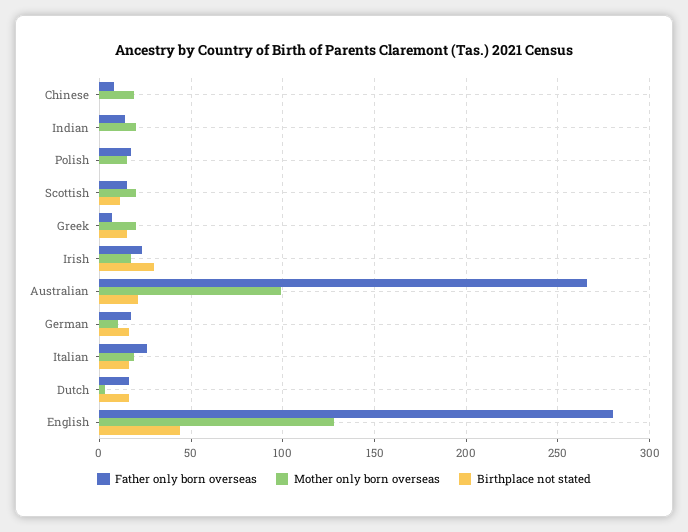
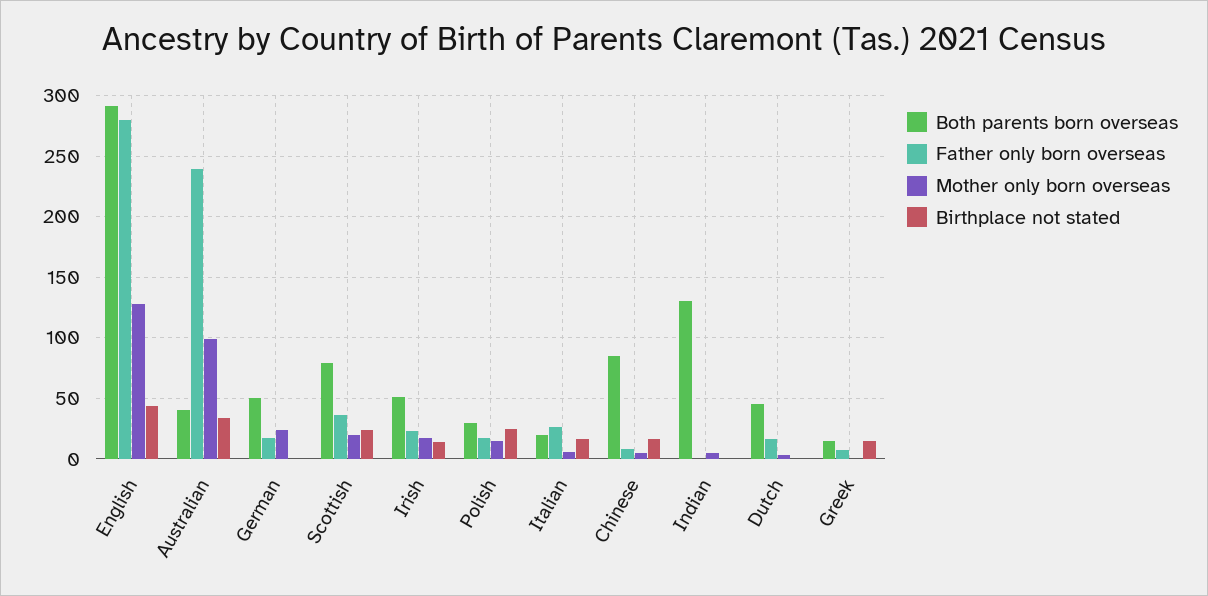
Mother only born overseas, Chinese: 20 -> 5
Birthplace not stated, Chinese: 0 -> 15
Father only born overseas, Indian: 15 -> 0
Mother only born overseas, Indian: 20 -> 5
Birthplace not stated, Polish: 0 -> 25
Father only born overseas, Scottish: 15 -> 35
Birthplace not stated, Scottish: 10 -> 25
Mother only born overseas, Greek: 20 -> 0
Birthplace not stated, Irish: 30 -> 15
Father only born overseas, Australian: 265 -> 240
Birthplace not stated, Australian: 20 -> 35
Mother only born overseas, German: 10 -> 25
Birthplace not stated, German: 15 -> 0
Mother only born overseas, Italian: 20 -> 5
Birthplace not stated, Dutch: 15 -> 0
Both parents born overseas, English: none -> 290
Both parents born overseas, Australian: none -> 40
Both parents born overseas, German: none -> 50
Both parents born overseas, Scottish: none -> 80
Both parents born overseas, Irish: none -> 50
Both parents born overseas, Polish: none -> 30
Both parents born overseas, Italian: none -> 20
Both parents born overseas, Chinese: none -> 85
Both parents born overseas, Indian: none -> 130
Both parents born overseas, Dutch: none -> 45
Both parents born overseas, Greek: none -> 15

